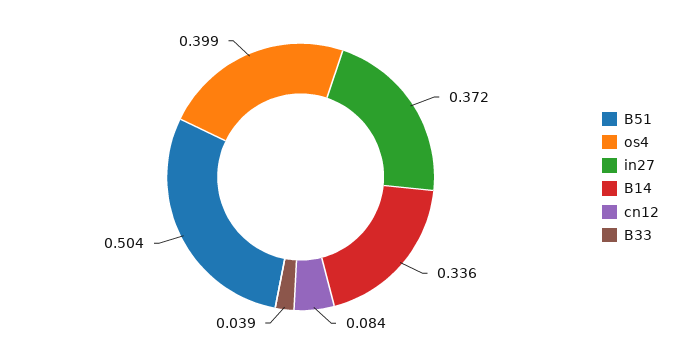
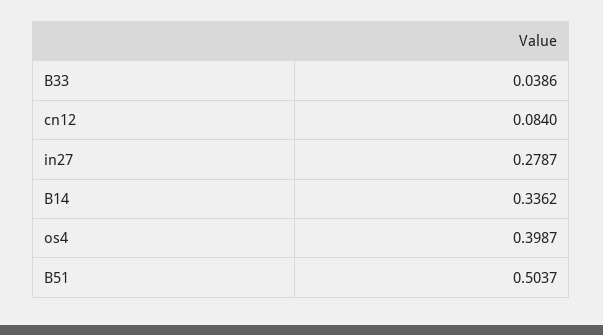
in27: 0.372 -> 0.2787

